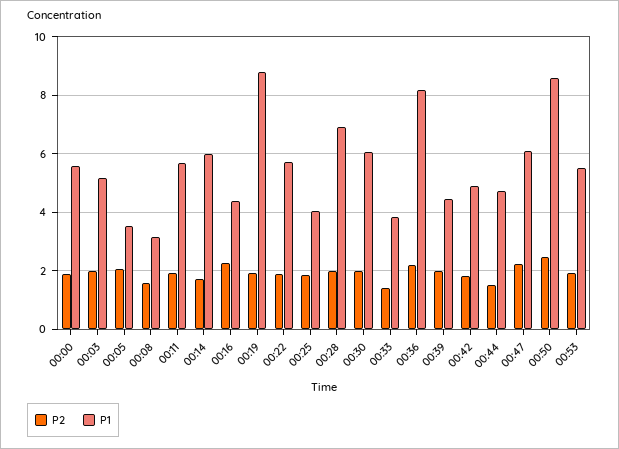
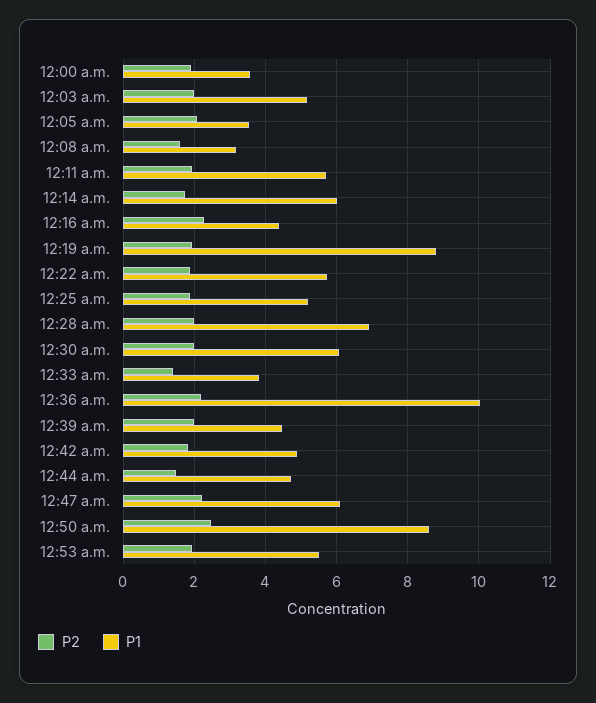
P1, 00:00: 5.5 -> 3.6
P1, 00:25: 4 -> 5.2
P1, 00:36: 8.25 -> 10

